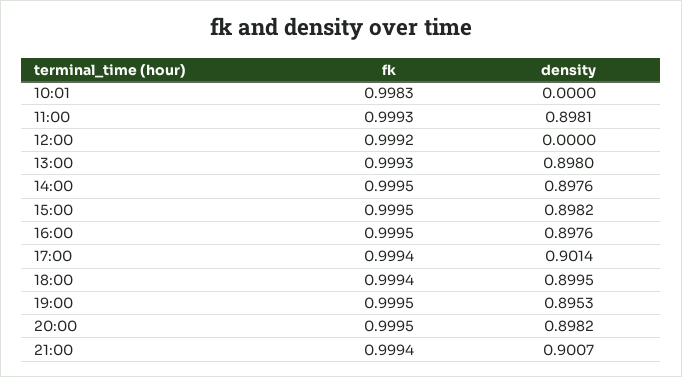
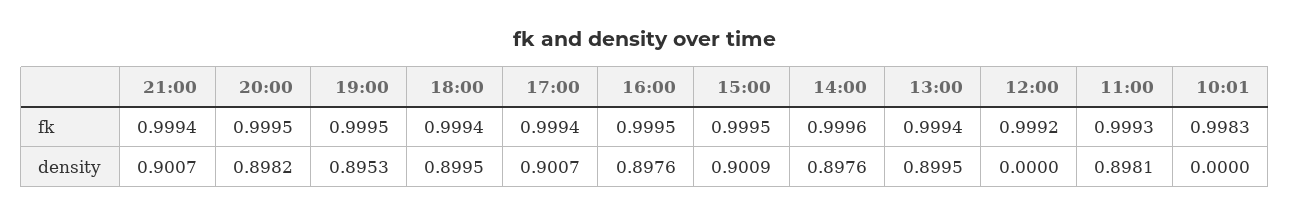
fk, 13:00: 0.9993 -> 0.9994
density, 13:00: 0.898 -> 0.8995
fk, 14:00: 0.9995 -> 0.9996
density, 15:00: 0.8982 -> 0.9009
density, 17:00: 0.9014 -> 0.9007

